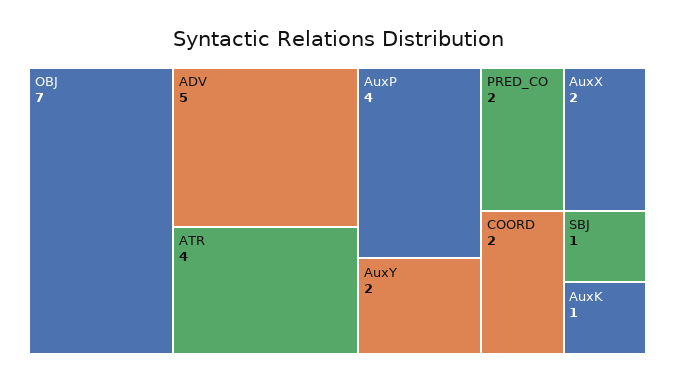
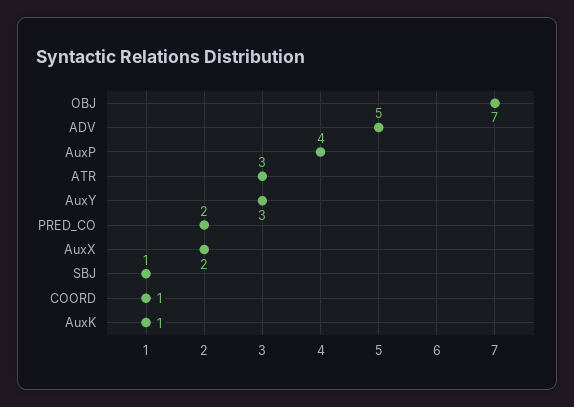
ATR: 4 -> 3
AuxY: 2 -> 3
COORD: 2 -> 1

